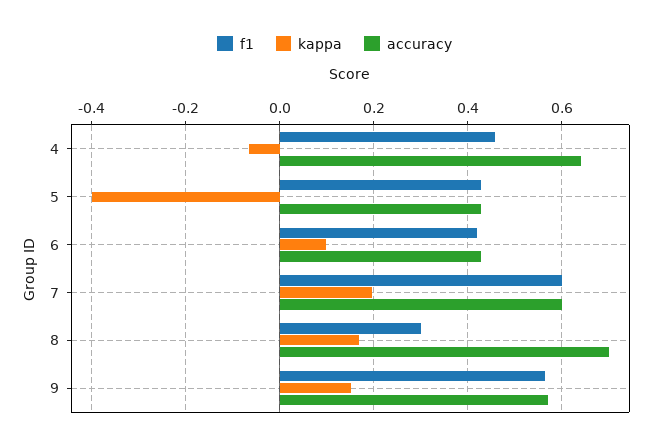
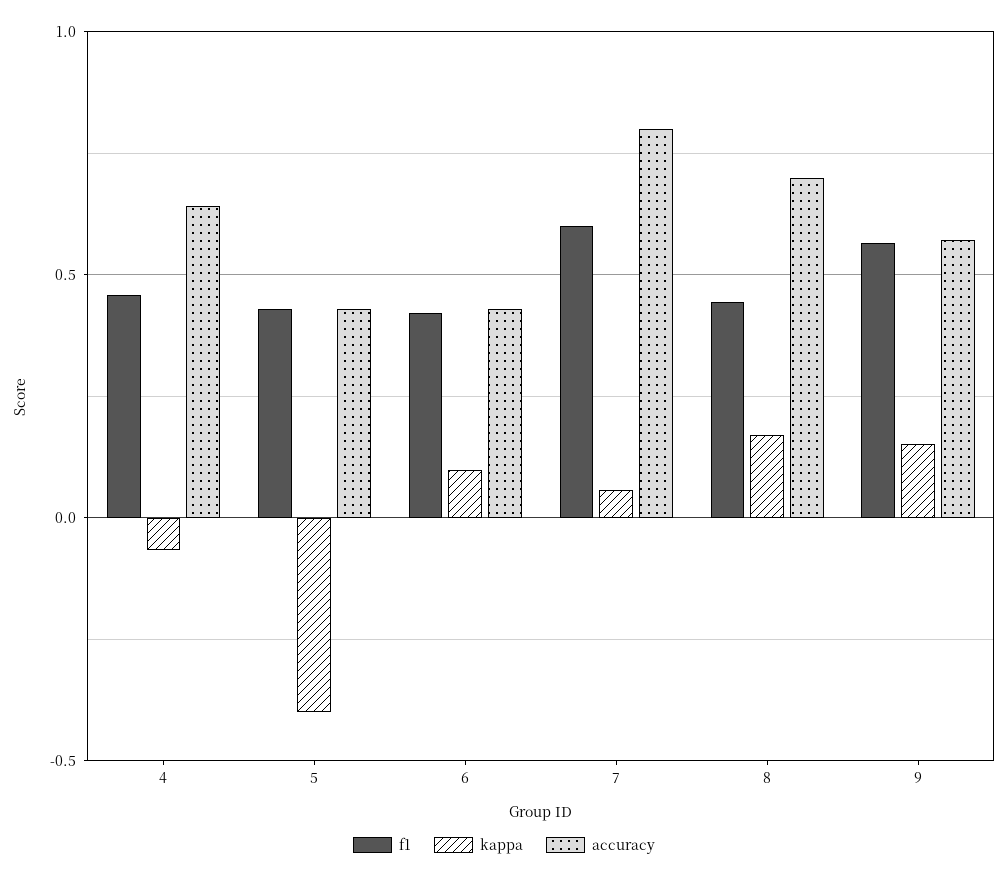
kappa, 7: 0.2 -> 0.05
accuracy, 7: 0.6 -> 0.8
f1, 8: 0.3 -> 0.45

